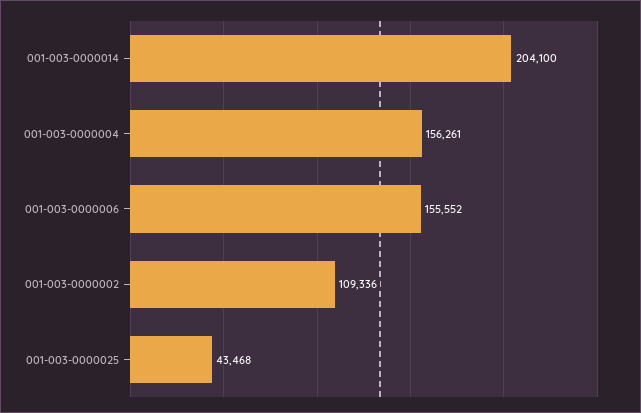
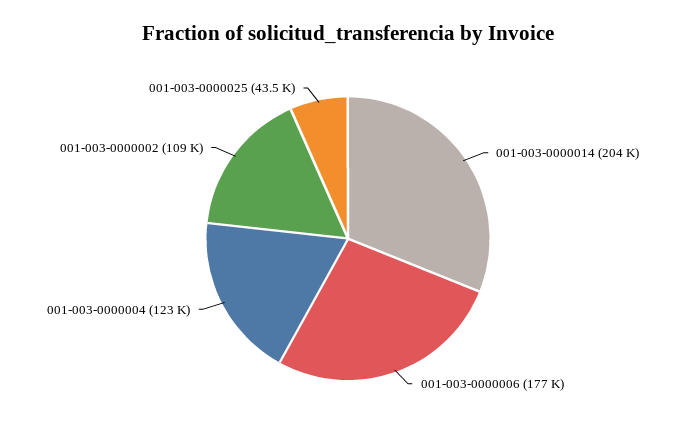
001-003-0000004: 156261 -> 123000
001-003-0000006: 155552 -> 177000

